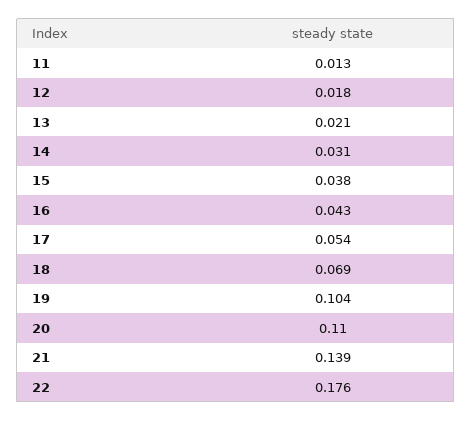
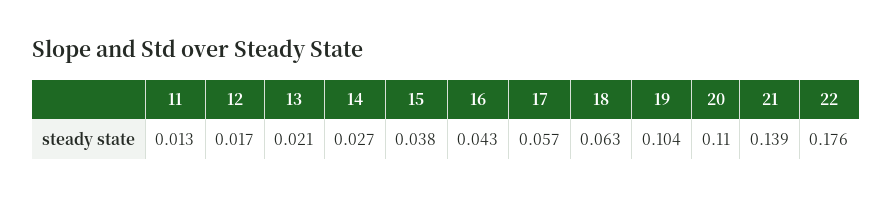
12: 0.018 -> 0.017
14: 0.031 -> 0.027
17: 0.054 -> 0.057
18: 0.069 -> 0.063

